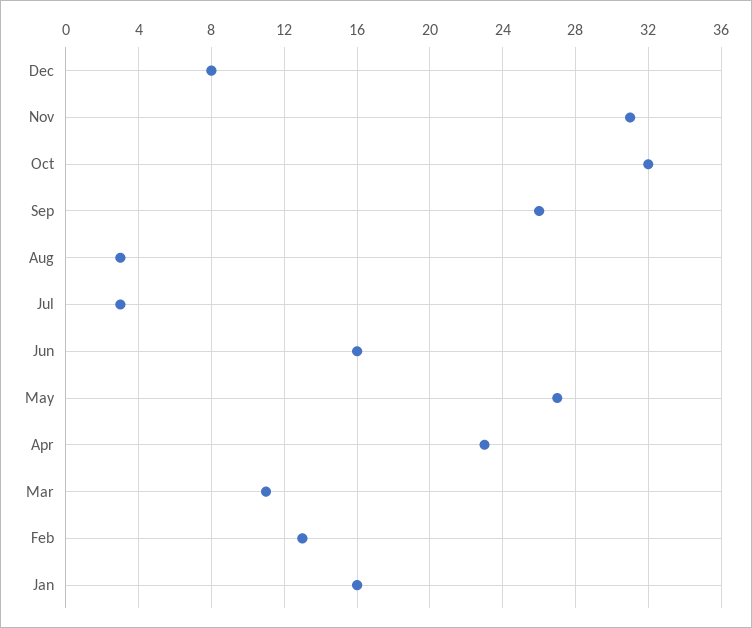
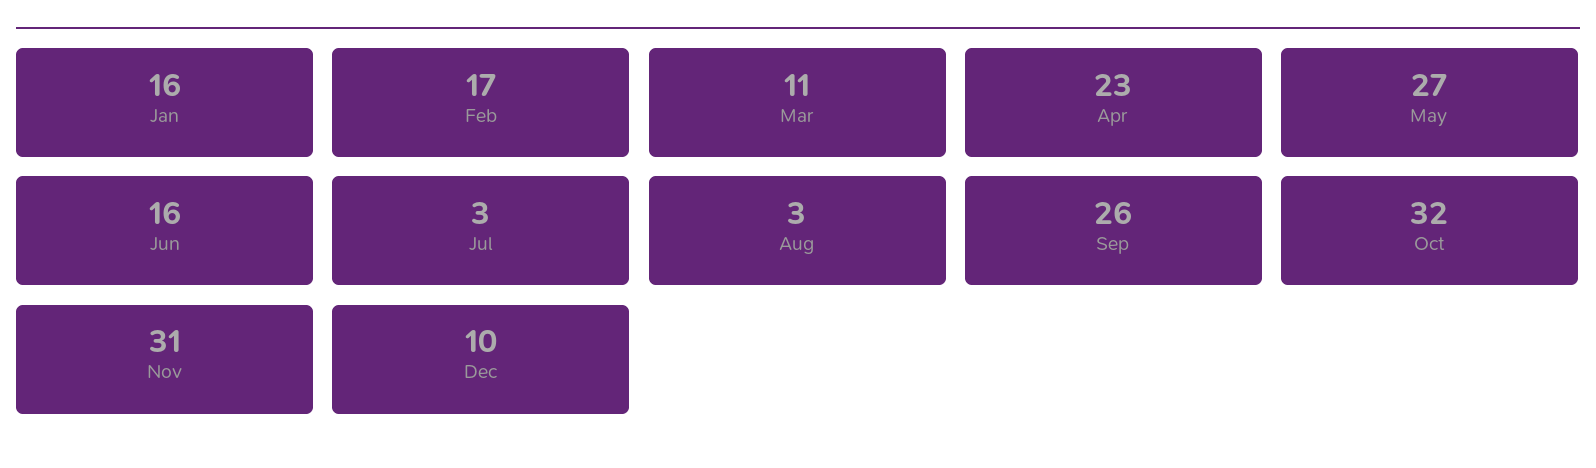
Dec: 8 -> 10
Feb: 13 -> 17

